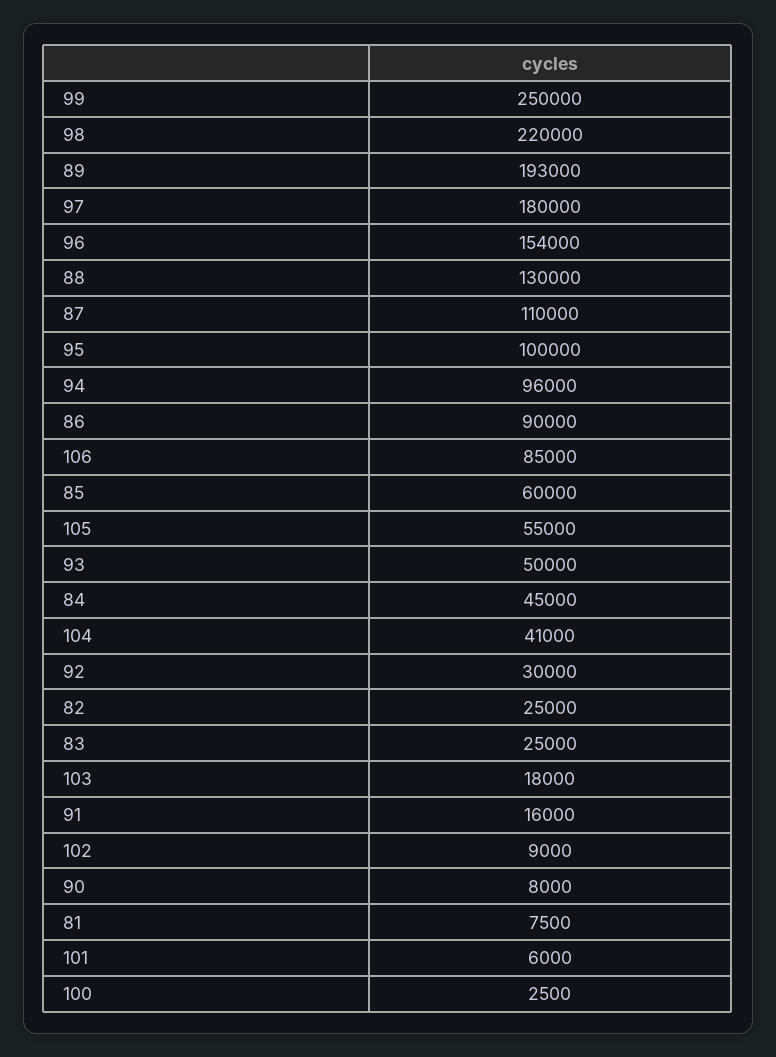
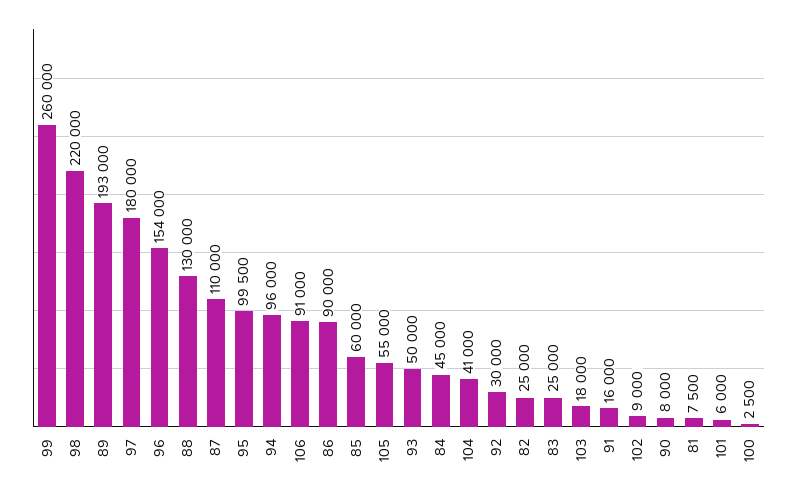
99: 250000 -> 260000
95: 100000 -> 99500
106: 85000 -> 91000

